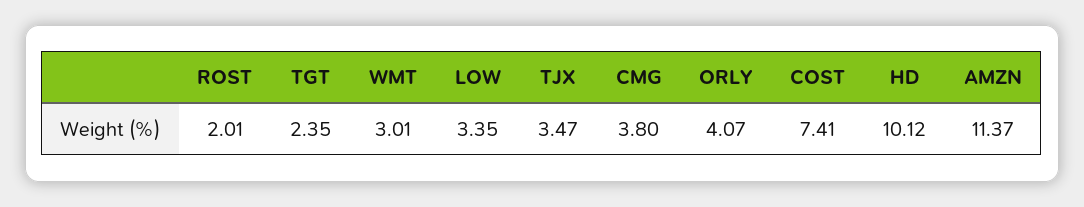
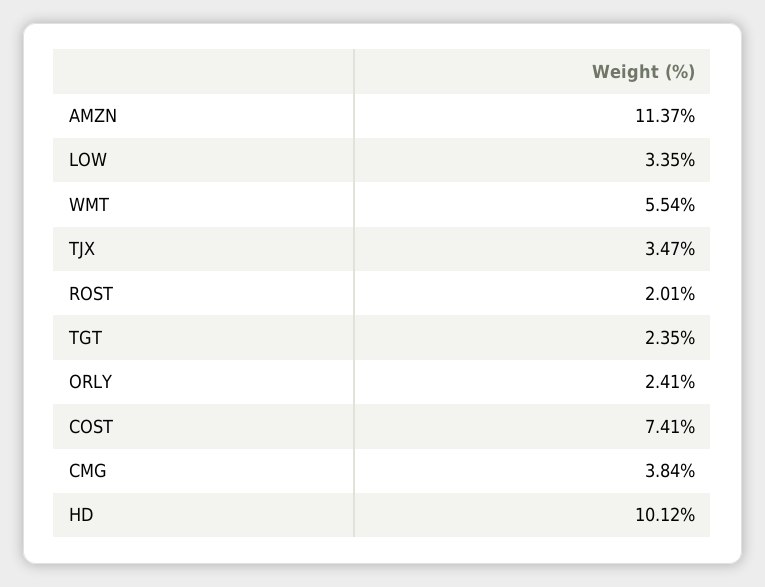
WMT: 3.01 -> 5.54
CMG: 3.8 -> 3.84
ORLY: 4.07 -> 2.41

